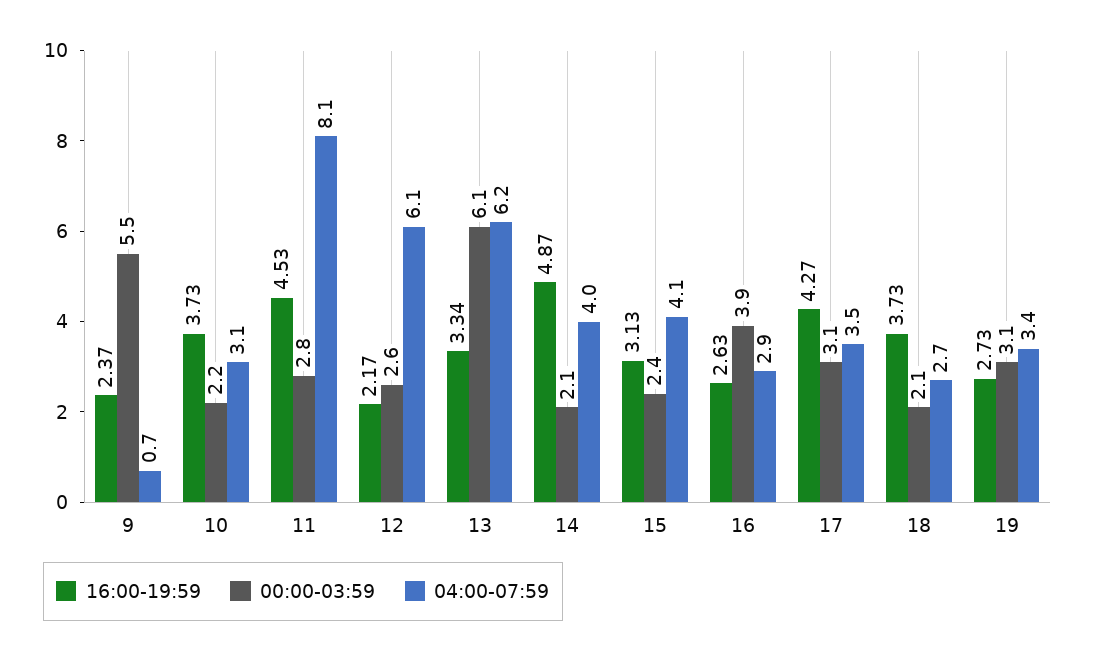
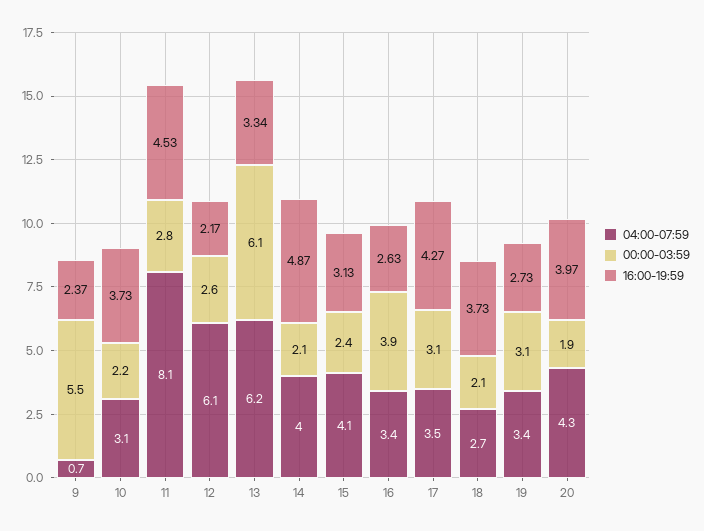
04:00-07:59, 16: 2.9 -> 3.4
04:00-07:59, 20: none -> 4.3
00:00-03:59, 20: none -> 1.9
16:00-19:59, 20: none -> 3.97

